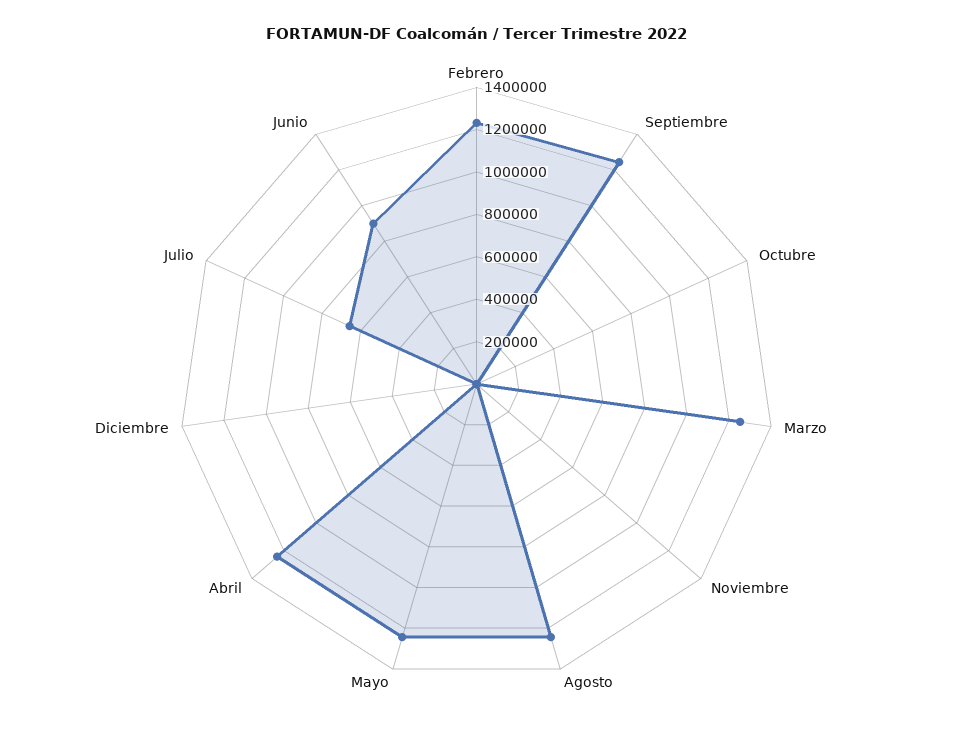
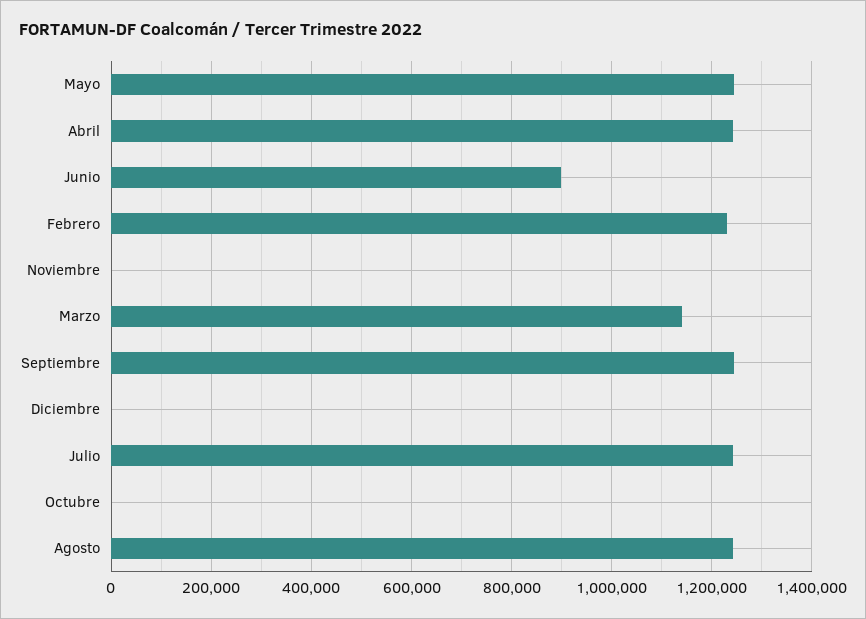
Marzo: 1250000 -> 1140000
Julio: 650000 -> 1240000

